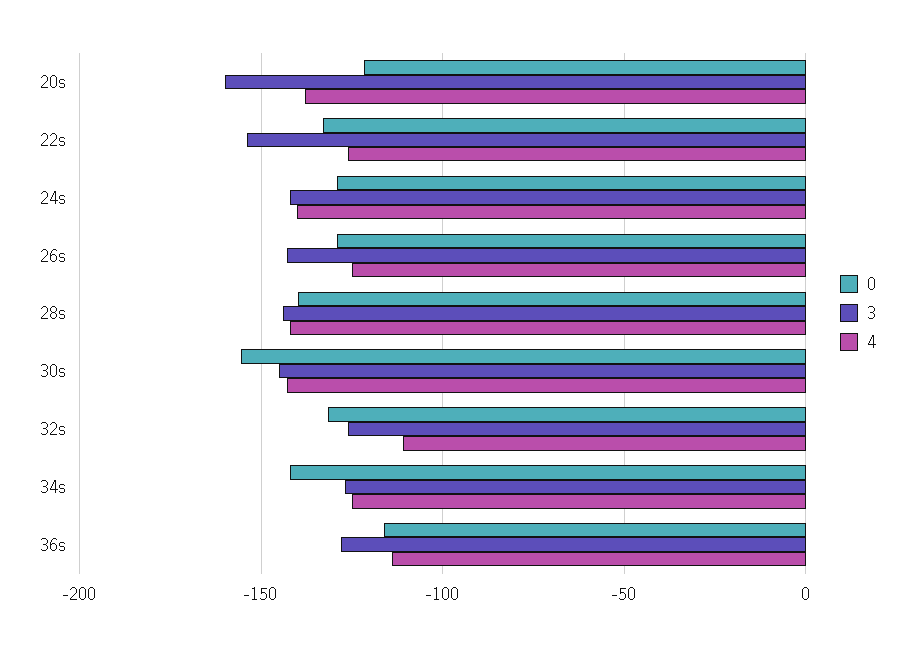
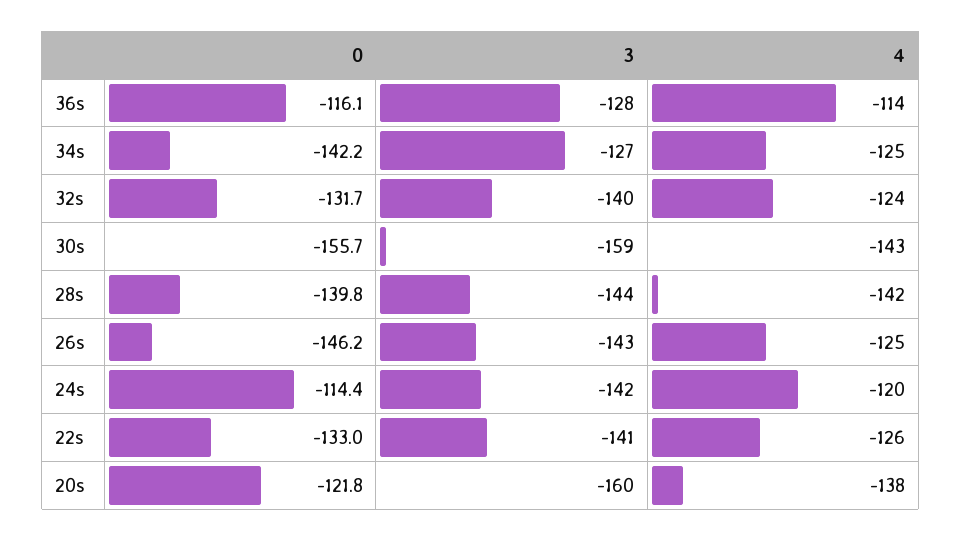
3, 22s: -155 -> -141
0, 24s: -130 -> -114.4
4, 24s: -140 -> -120
0, 26s: -130 -> -146.2
3, 30s: -145 -> -159
3, 32s: -125 -> -140
4, 32s: -110 -> -124

